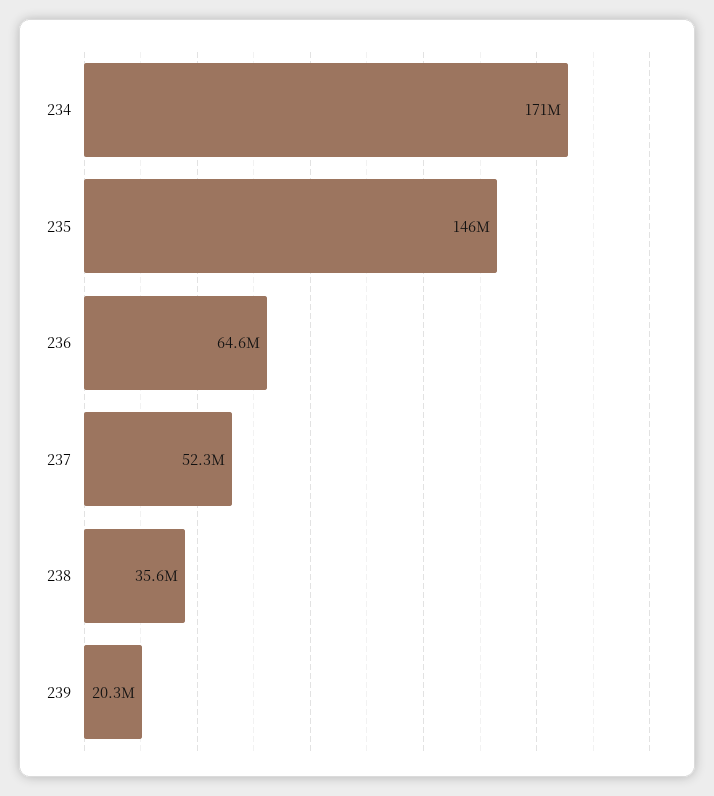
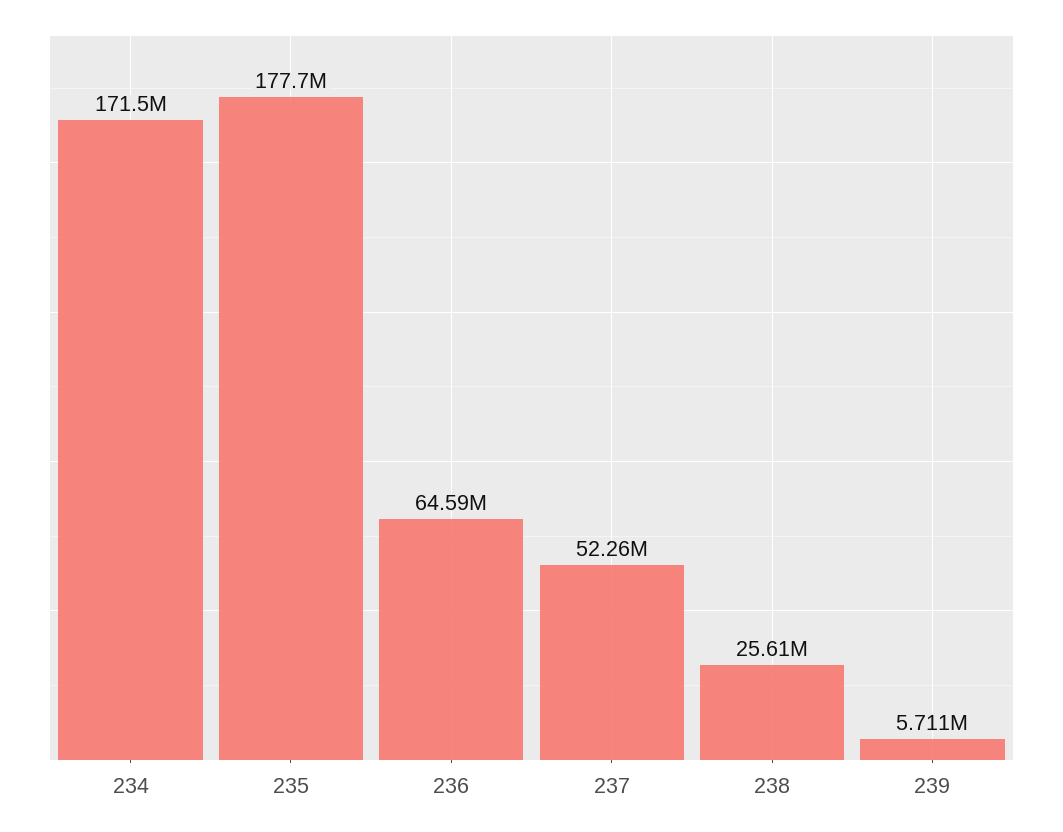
235: 146000000 -> 177700000
238: 35600000 -> 25610000
239: 20300000 -> 5711000

